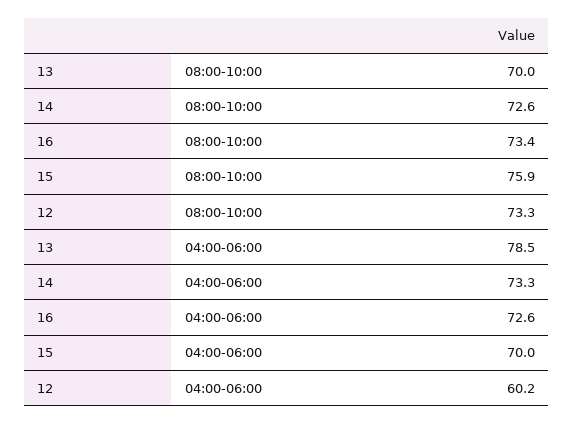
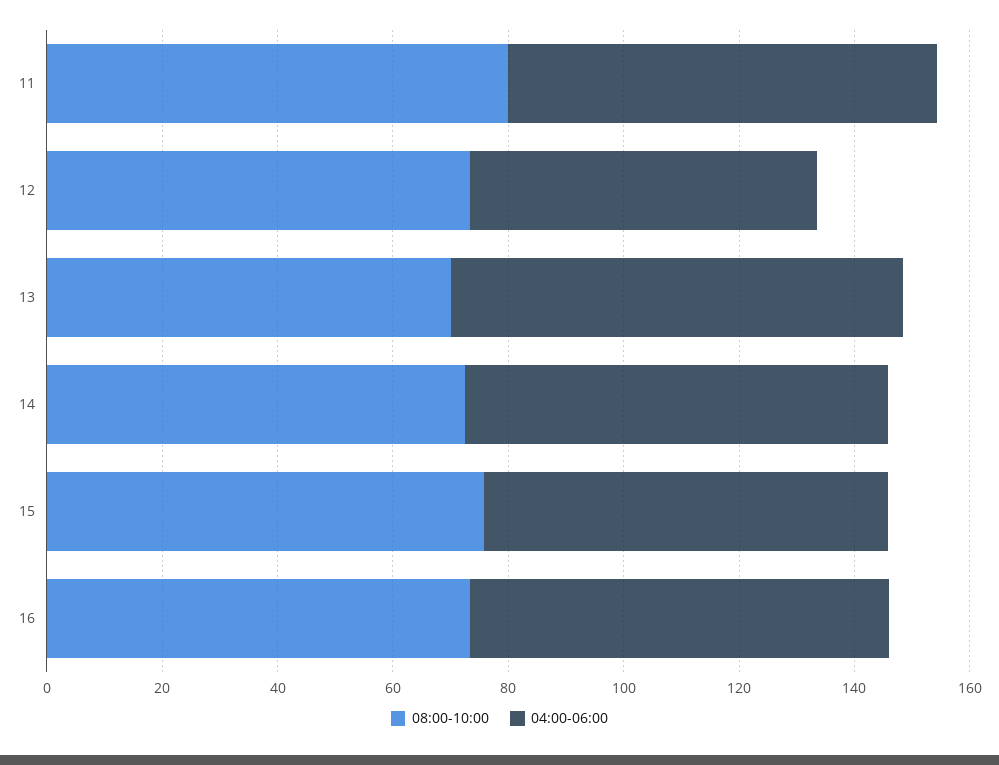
08:00-10:00, 11: none -> 80
04:00-06:00, 11: none -> 75

